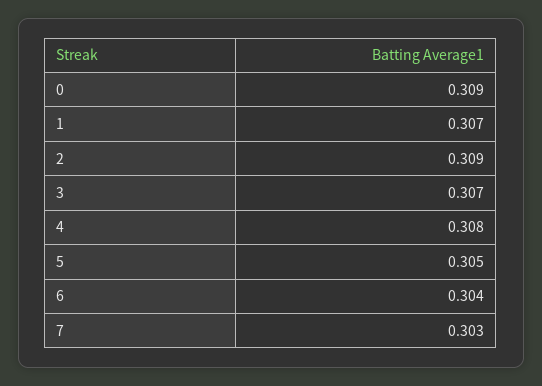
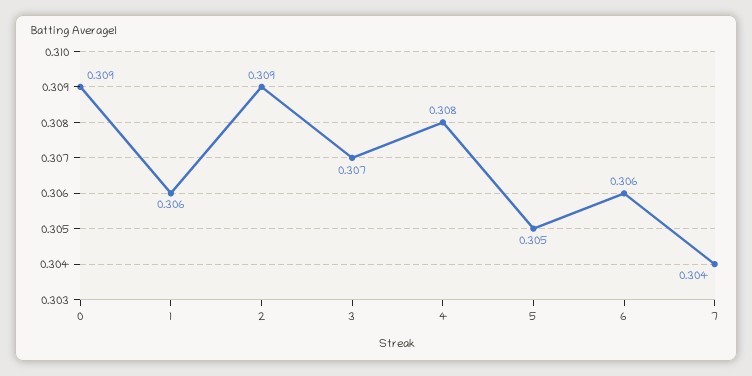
1: 0.307 -> 0.306
6: 0.304 -> 0.306
7: 0.303 -> 0.304

